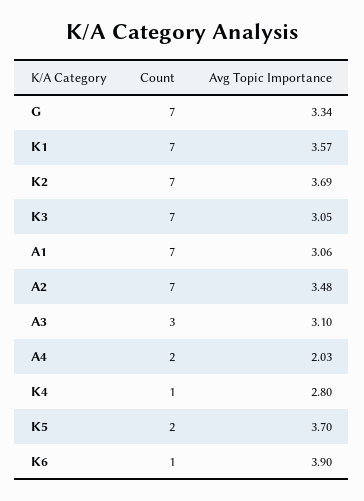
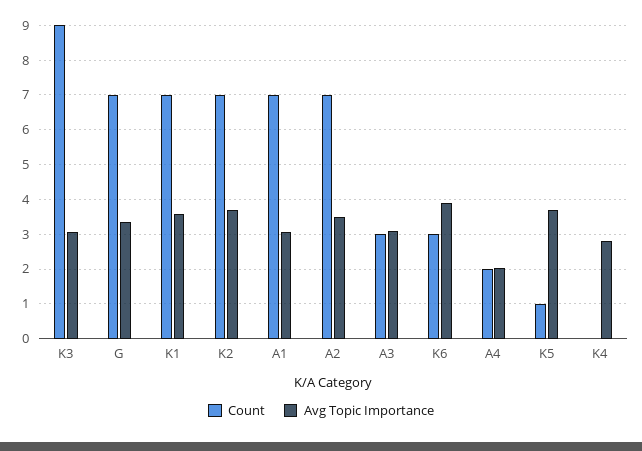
Count, K3: 7 -> 9
Count, K4: 1 -> 0
Count, K5: 2 -> 1
Count, K6: 1 -> 3

